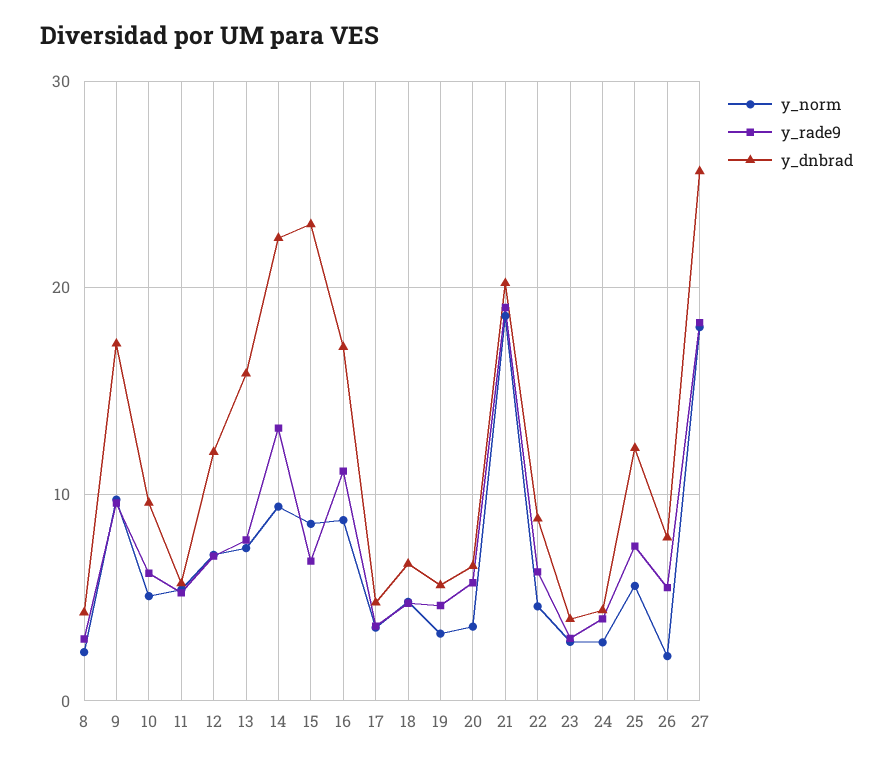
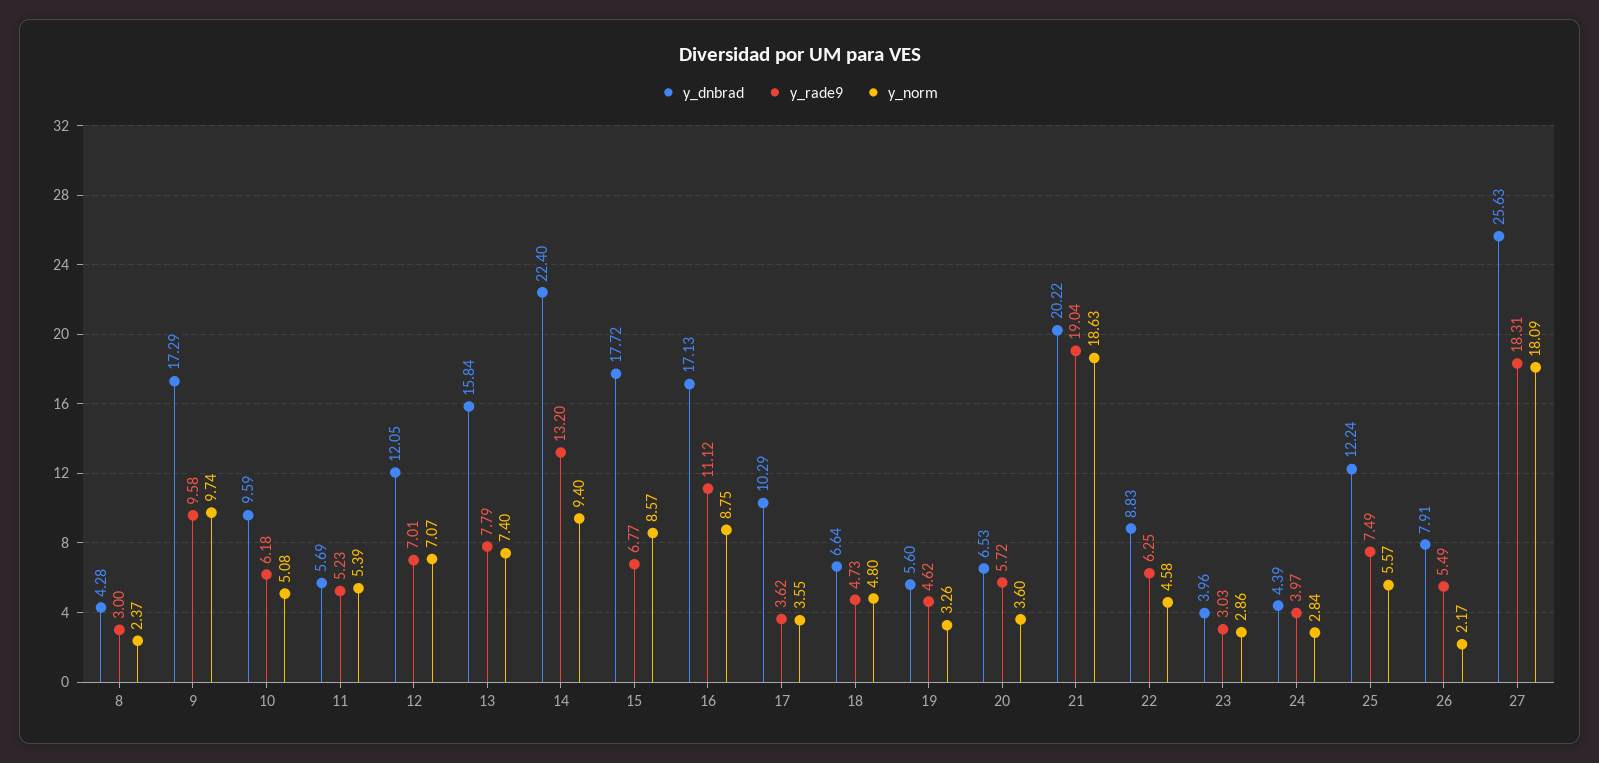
y_dnbrad, 15: 23 -> 17.72
y_dnbrad, 17: 5 -> 10.29

